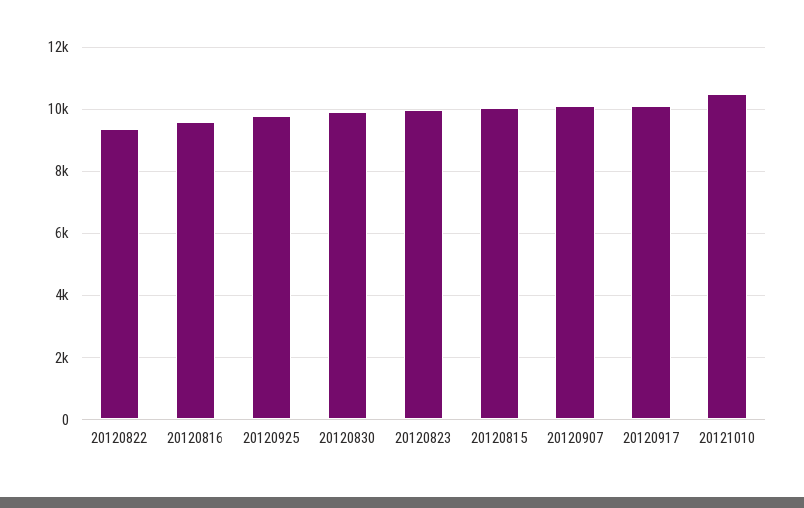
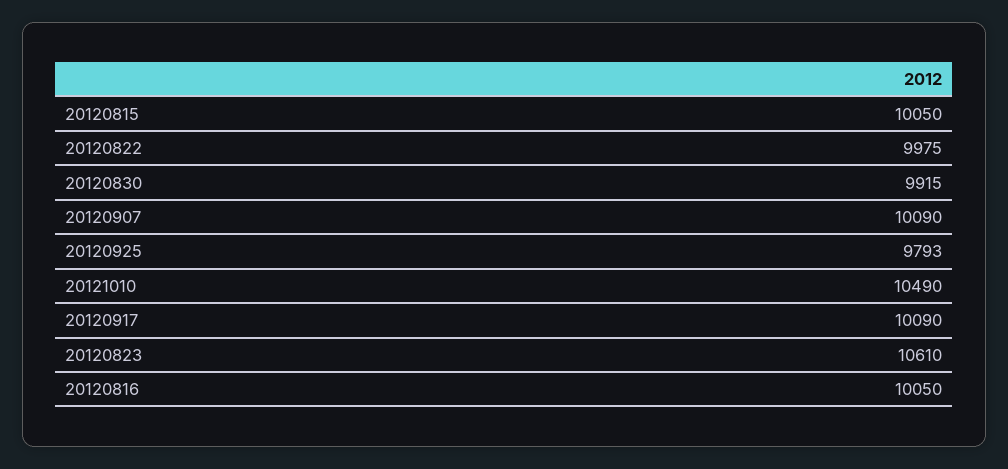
20120822: 9400 -> 9975
20120816: 9600 -> 10050
20120823: 10000 -> 10610

